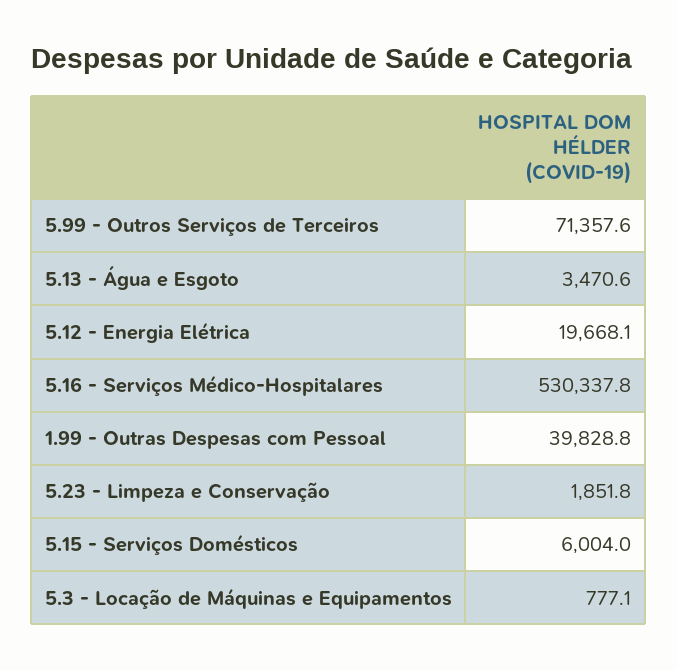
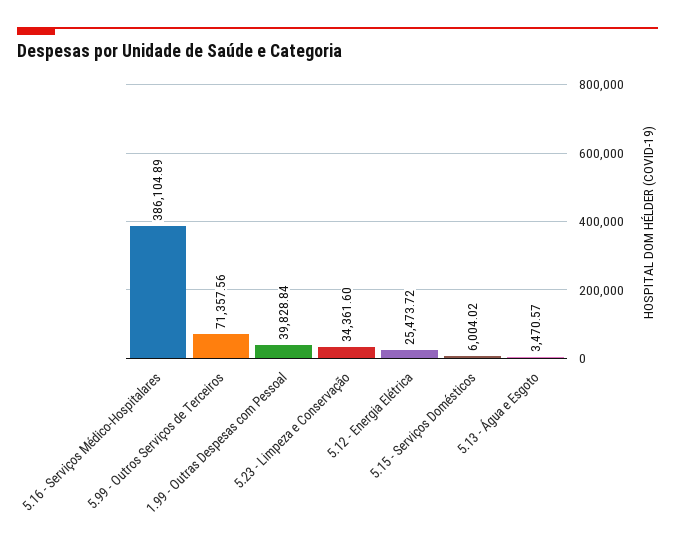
5.12 - Energia Elétrica: 19668.1 -> 25473.72
5.16 - Serviços Médico-Hospitalares: 530337.8 -> 386104.89
5.23 - Limpeza e Conservação: 1851.8 -> 34361.6
5.3 - Locação de Máquinas e Equipamentos: 777.1 -> none

